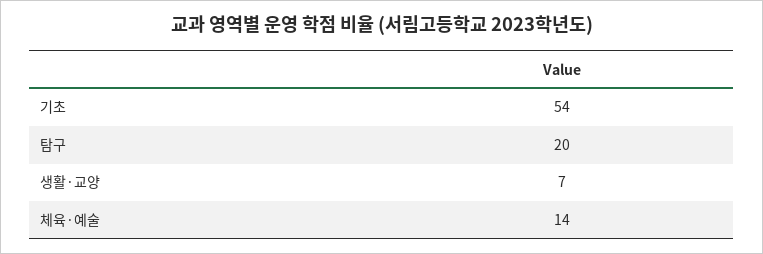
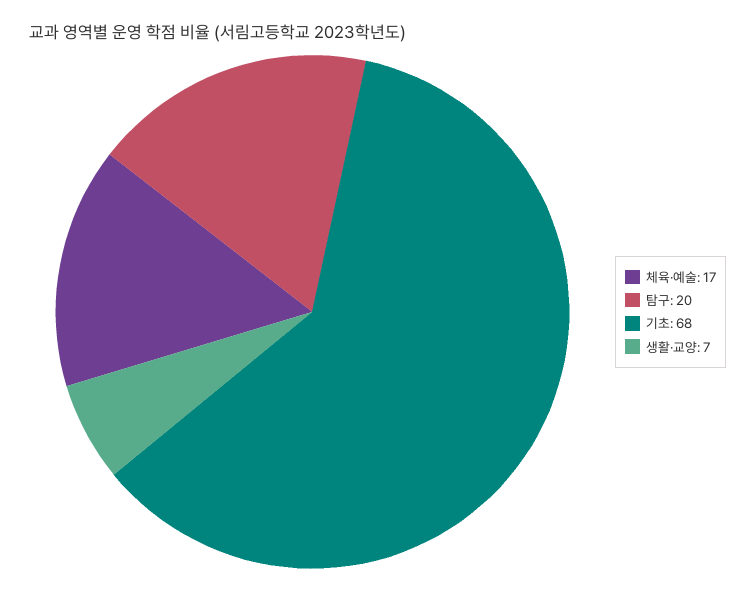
기초: 54 -> 68
체육·예술: 14 -> 17

